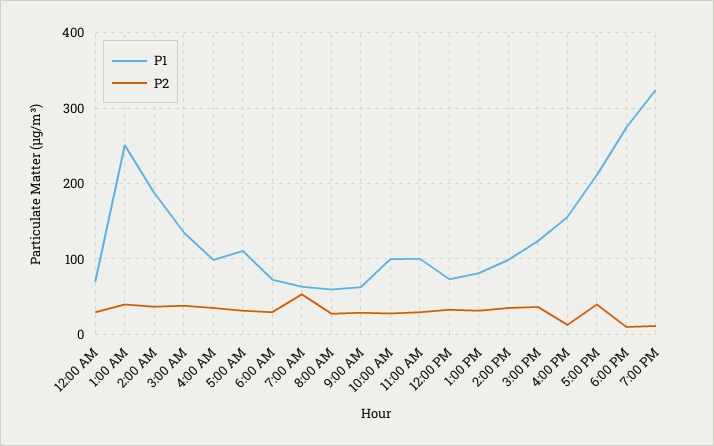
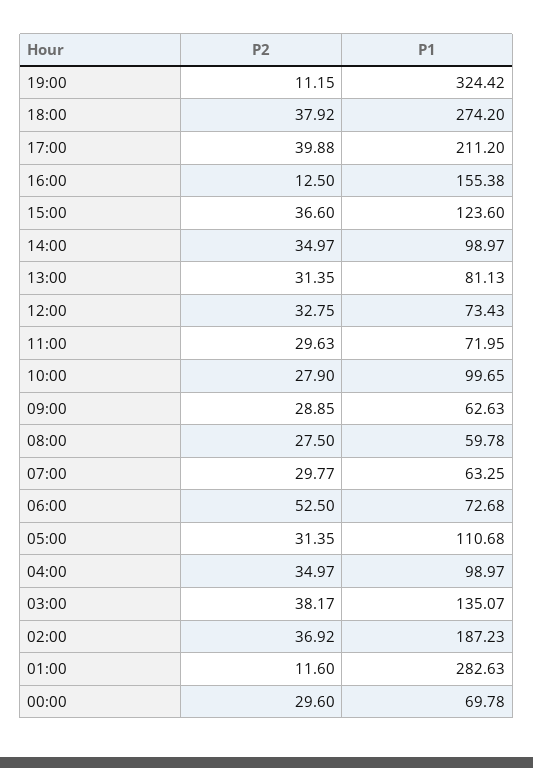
P1, 1:00 AM: 250 -> 282.63
P2, 1:00 AM: 40 -> 11.6
P2, 6:00 AM: 30 -> 52.5
P2, 7:00 AM: 50 -> 29.77
P1, 11:00 AM: 100 -> 71.95
P2, 6:00 PM: 10 -> 37.92

